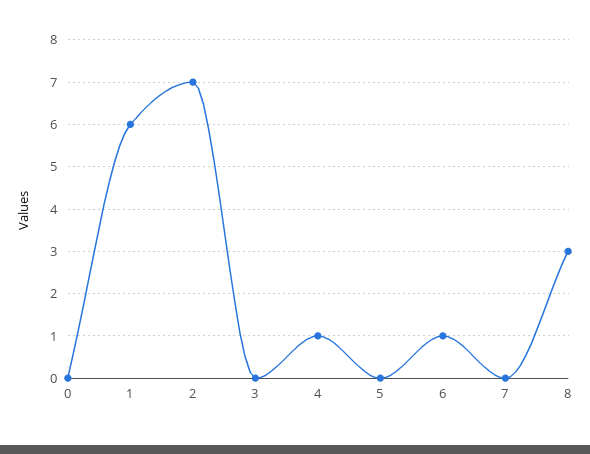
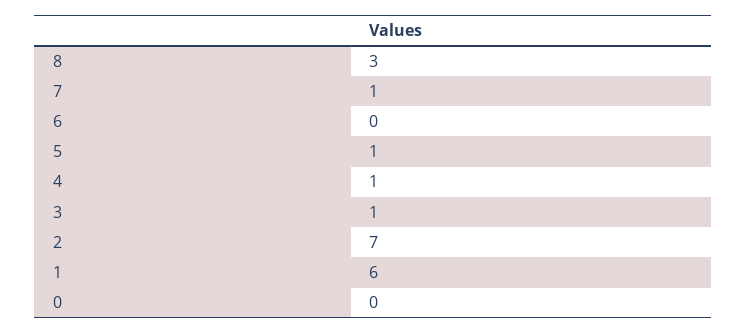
3: 0 -> 1
5: 0 -> 1
6: 1 -> 0
7: 0 -> 1

